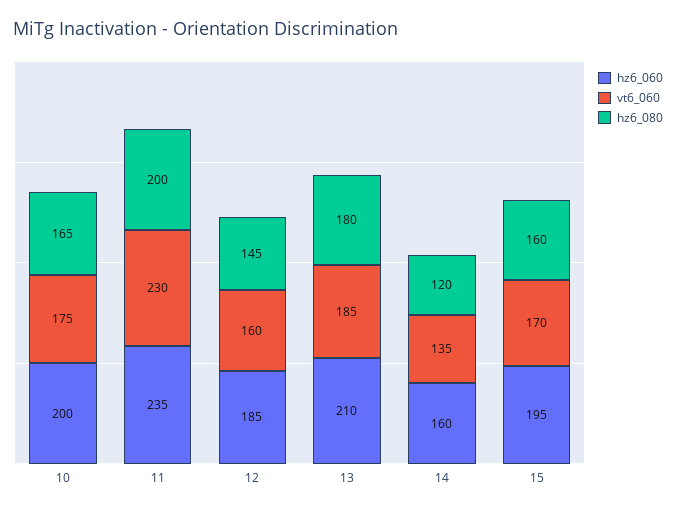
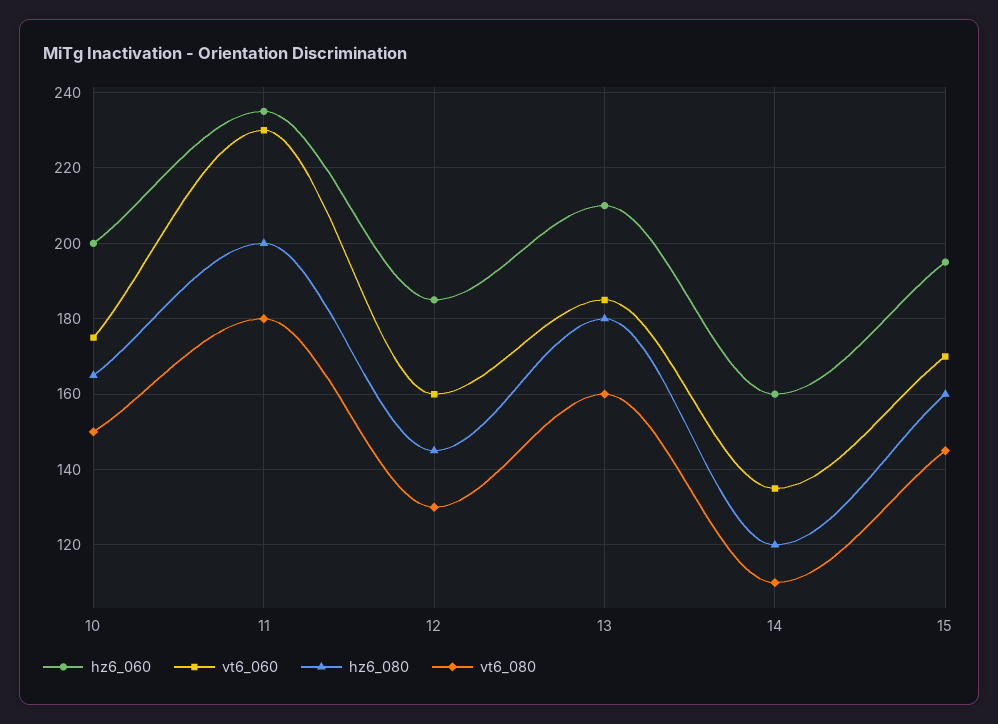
vt6_080, 10: none -> 150
vt6_080, 11: none -> 180
vt6_080, 12: none -> 130
vt6_080, 13: none -> 160
vt6_080, 14: none -> 110
vt6_080, 15: none -> 145

